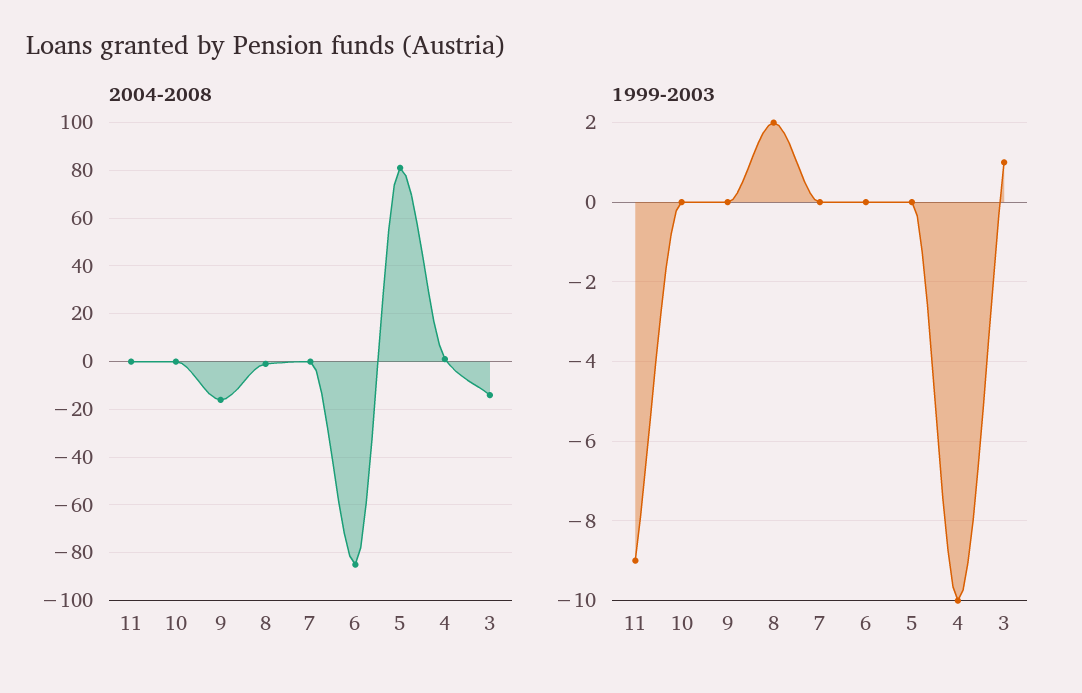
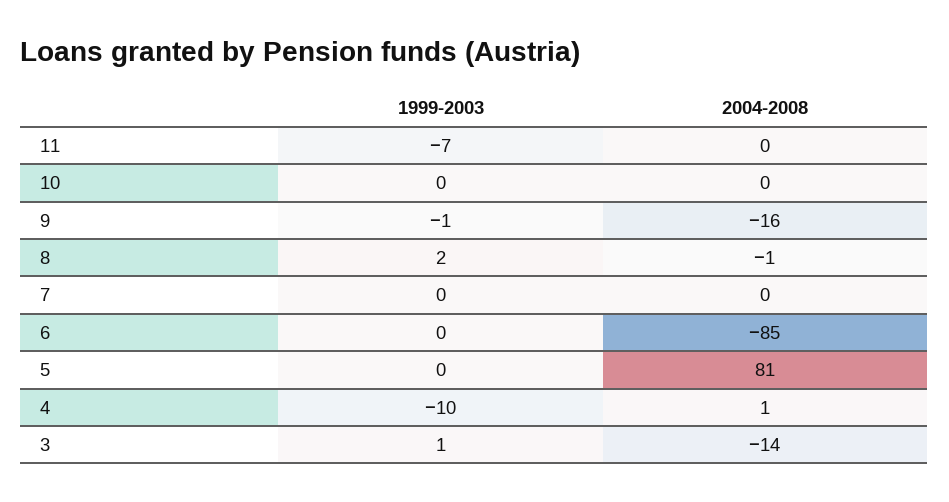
1999-2003, 11: -9 -> -7
1999-2003, 9: 0 -> -1

